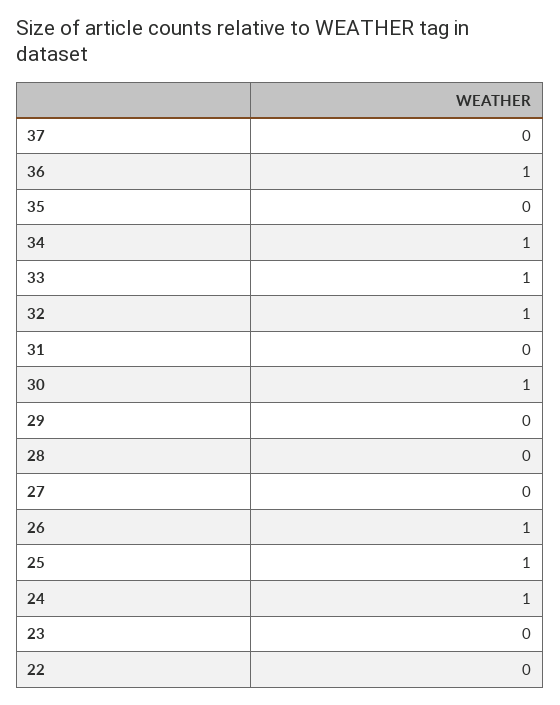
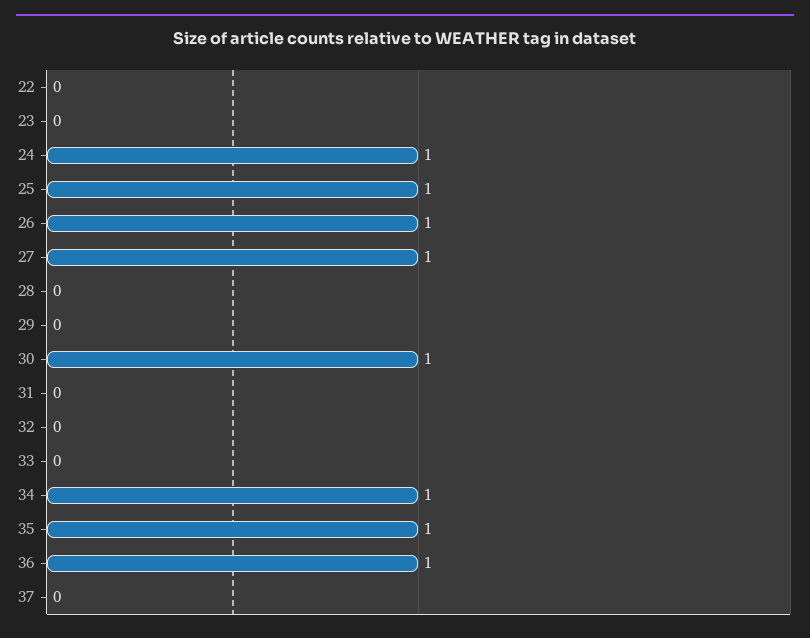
35: 0 -> 1
33: 1 -> 0
32: 1 -> 0
27: 0 -> 1

